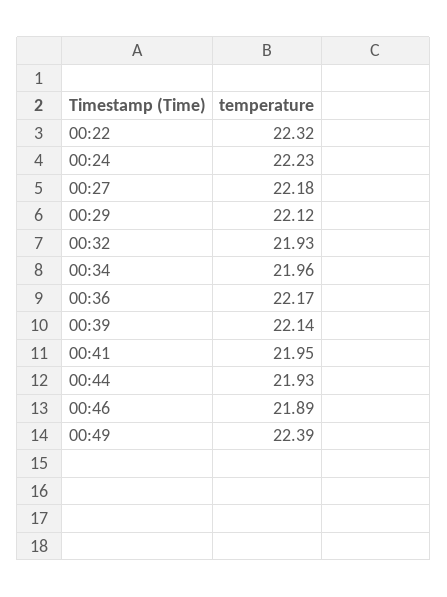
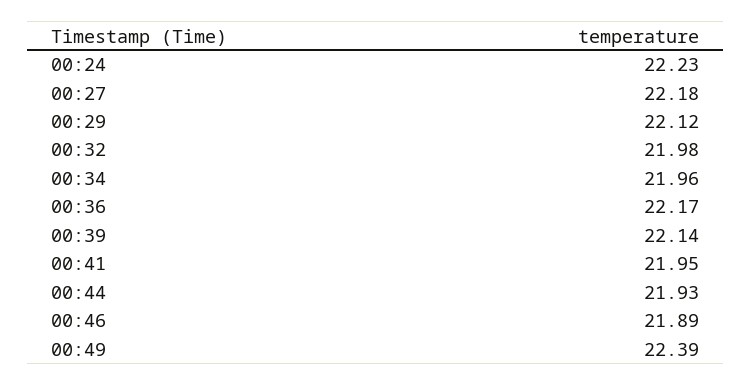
00:22: 22.32 -> none
00:32: 21.93 -> 21.98

